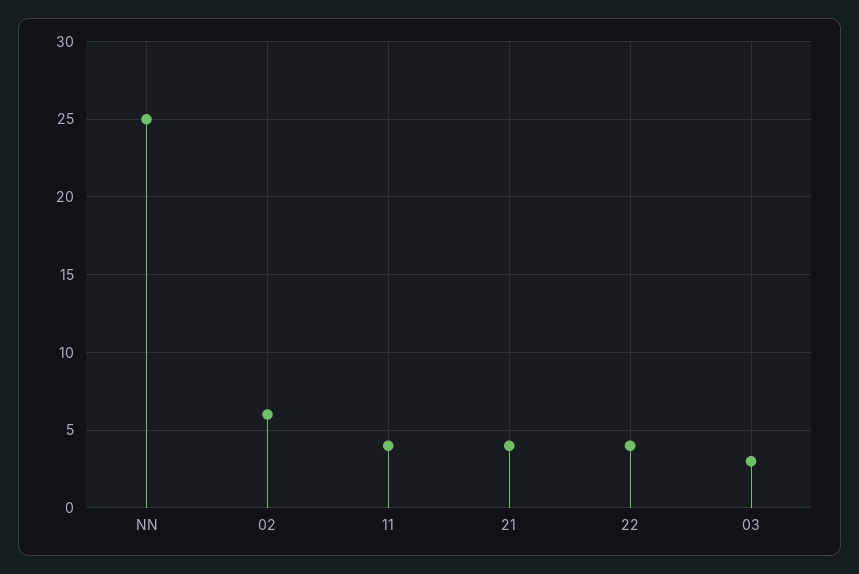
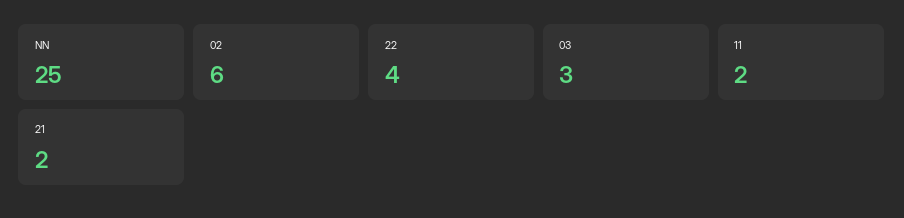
11: 4 -> 2
21: 4 -> 2

